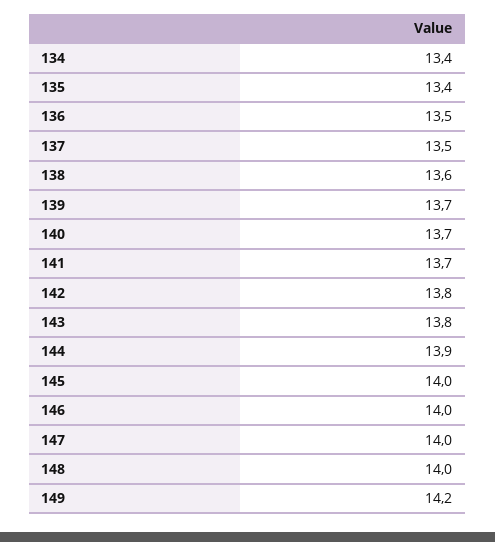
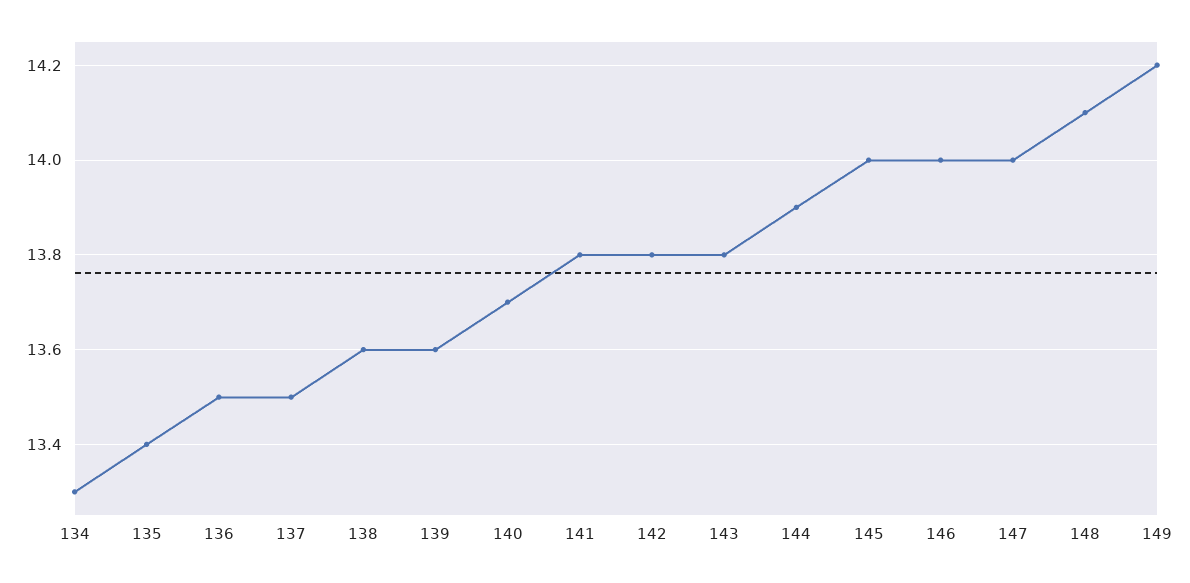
134: 13.4 -> 13.3
139: 13.7 -> 13.6
141: 13.7 -> 13.8
148: 14 -> 14.1

